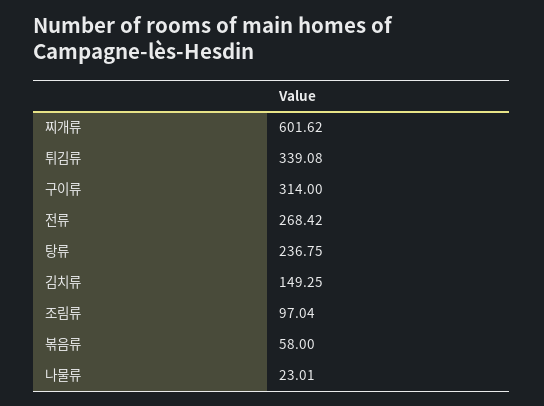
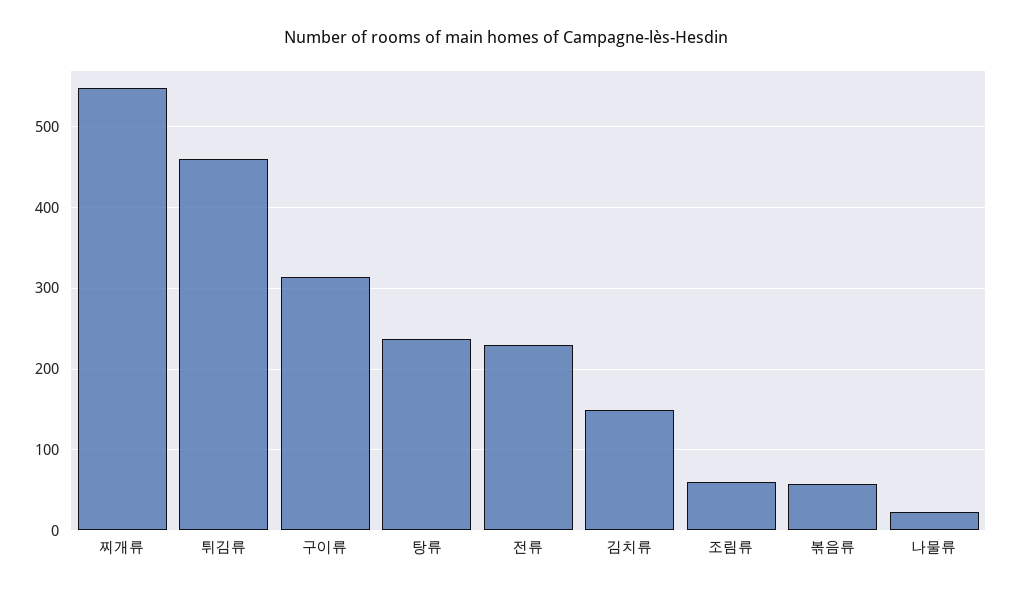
찌개류: 601.62 -> 550
튀김류: 339.08 -> 460
전류: 268.42 -> 230
조림류: 97.04 -> 60

